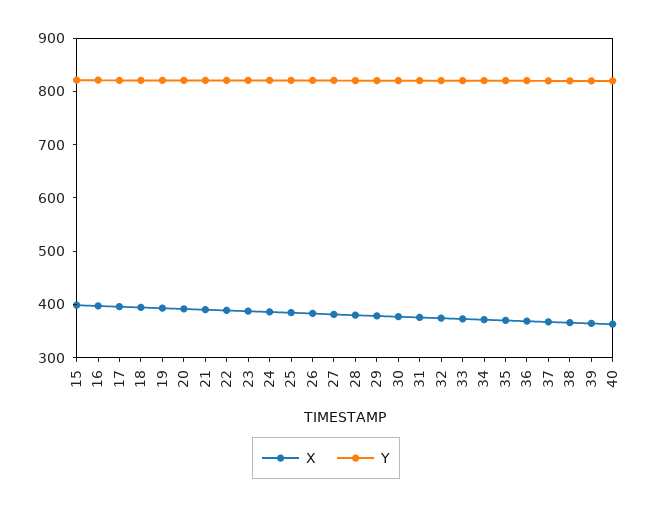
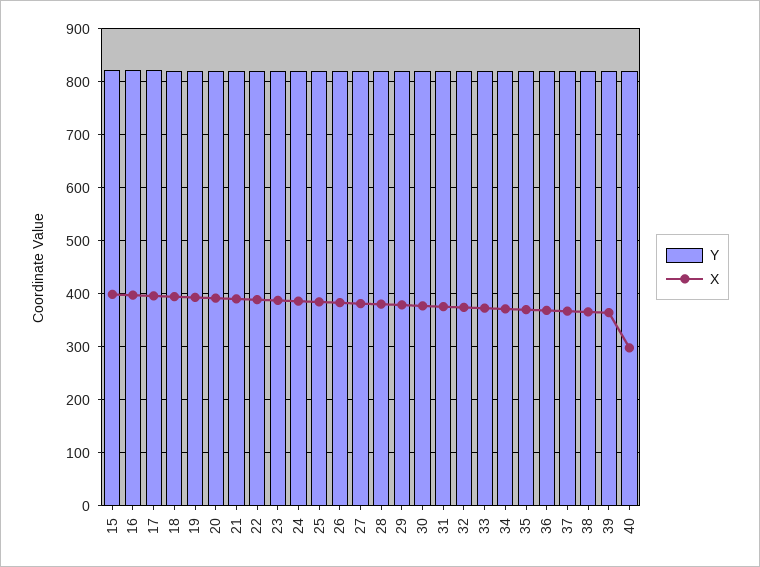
X, 40: 360 -> 300

